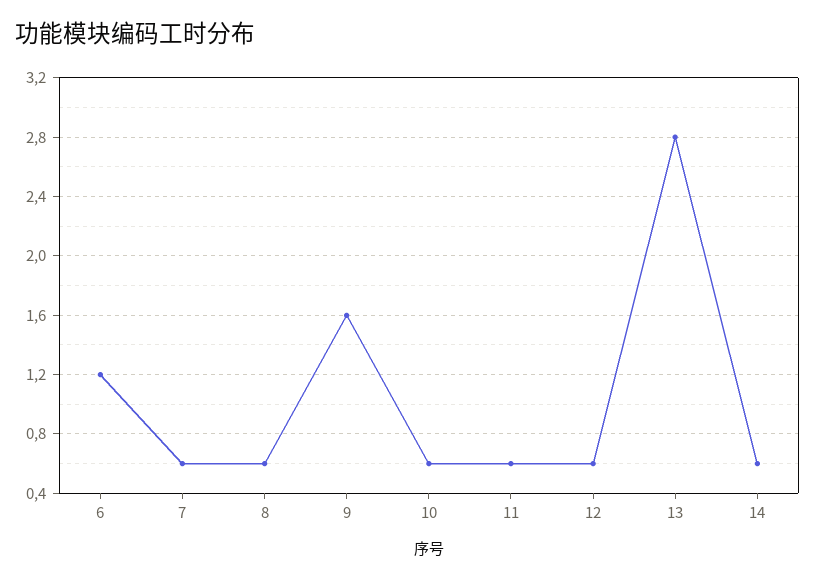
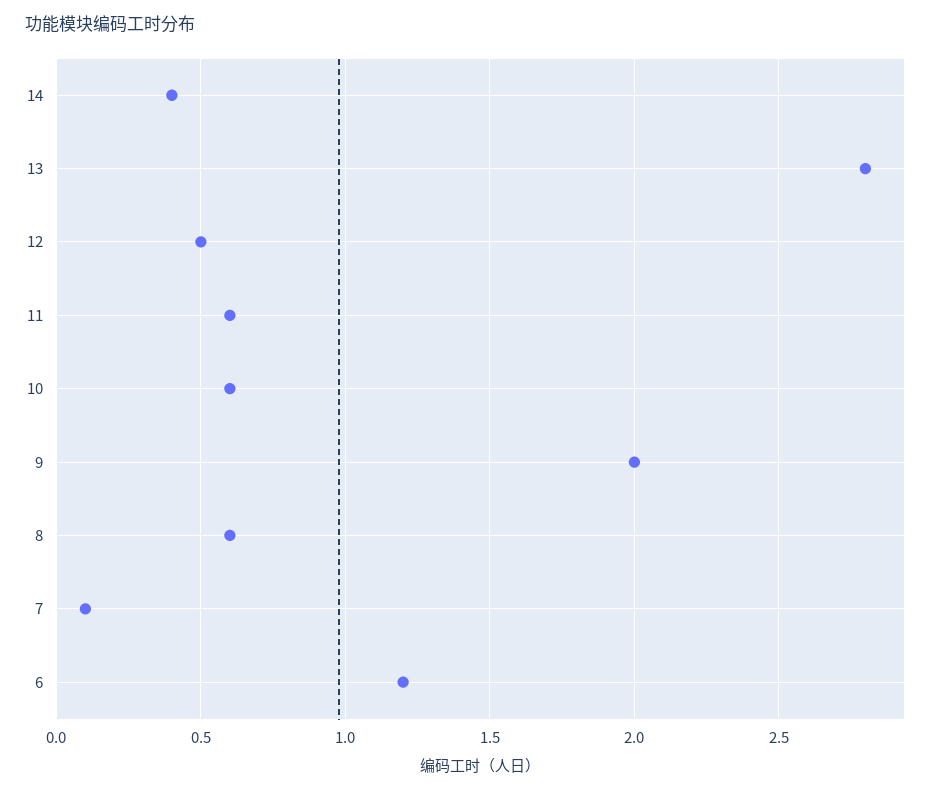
7: 0.6 -> 0.1
9: 1.6 -> 2
12: 0.6 -> 0.5
14: 0.6 -> 0.4

